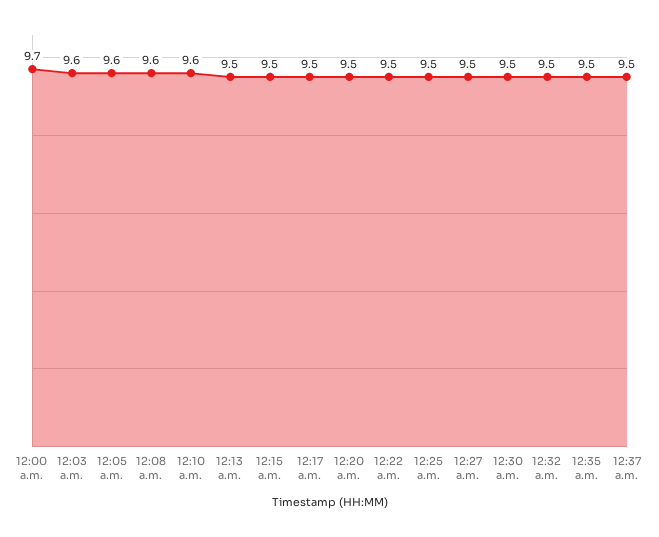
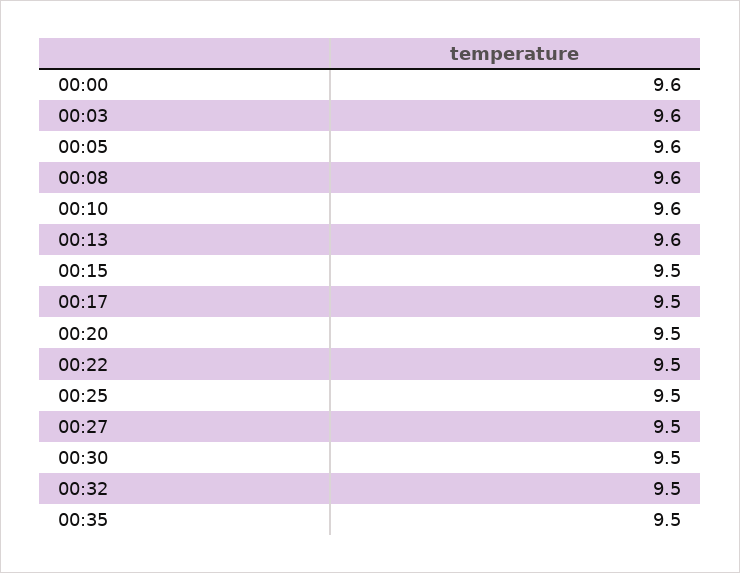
12:00 a.m.: 9.7 -> 9.6
12:13 a.m.: 9.5 -> 9.6
12:37 a.m.: 9.5 -> none

